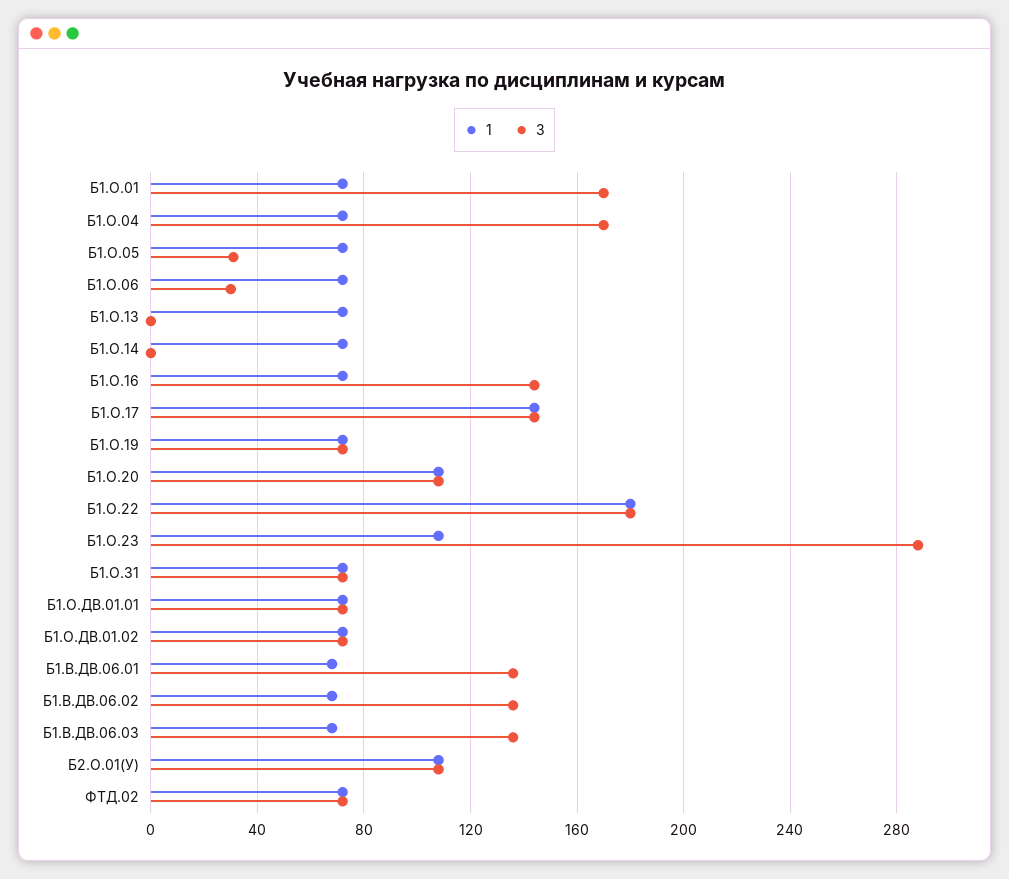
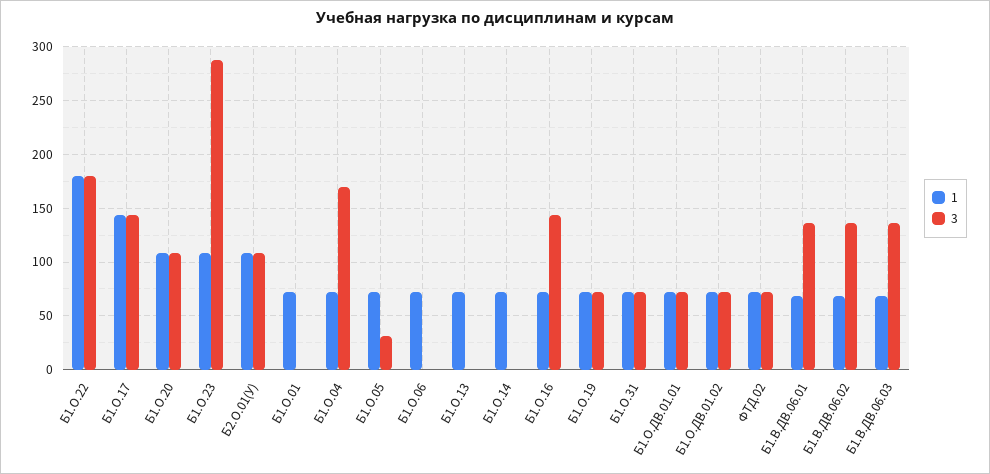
3, Б1.О.01: 170 -> 0
3, Б1.О.06: 30 -> 0

